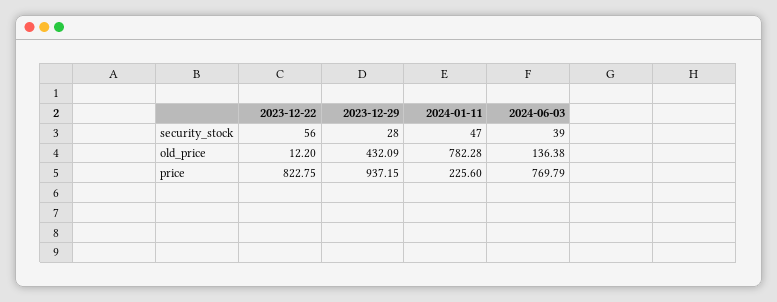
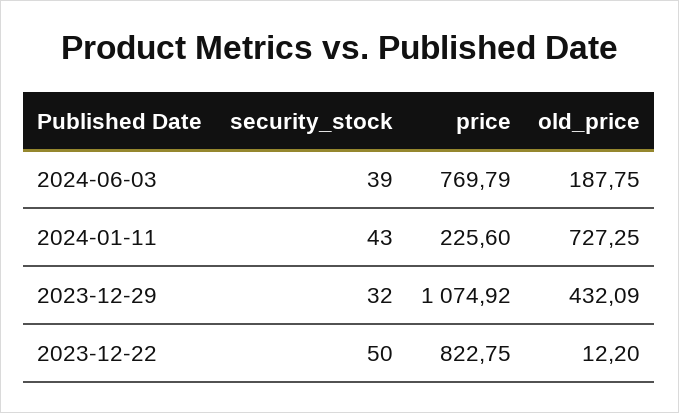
2023-12-22, security_stock: 56 -> 50
2023-12-29, security_stock: 28 -> 32
2024-01-11, security_stock: 47 -> 43
2024-01-11, old_price: 782.28 -> 727.25
2024-06-03, old_price: 136.38 -> 187.75
2023-12-29, price: 937.15 -> 1074.92

